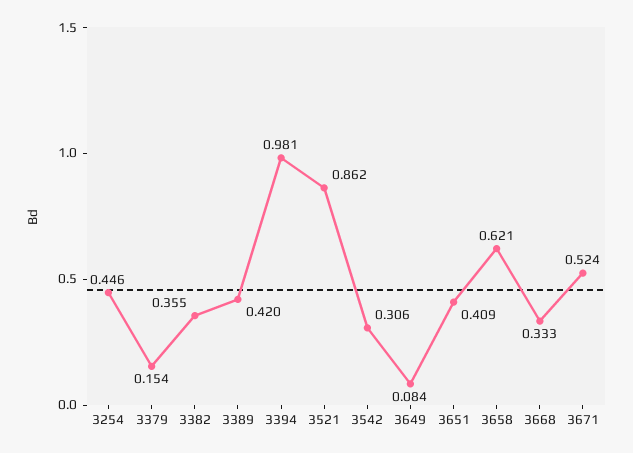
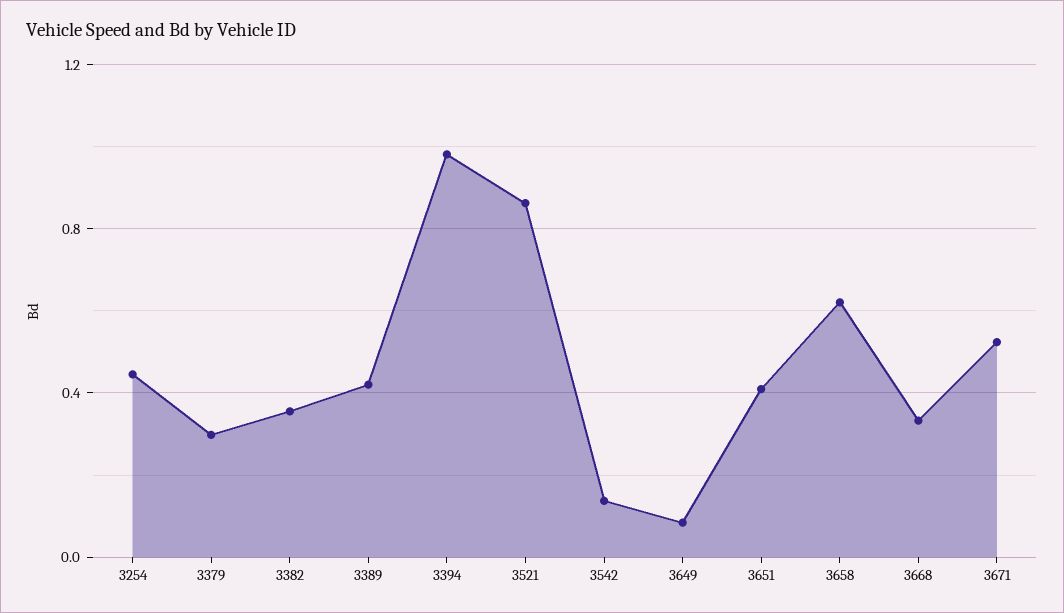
3379: 0.154 -> 0.3
3542: 0.306 -> 0.15

